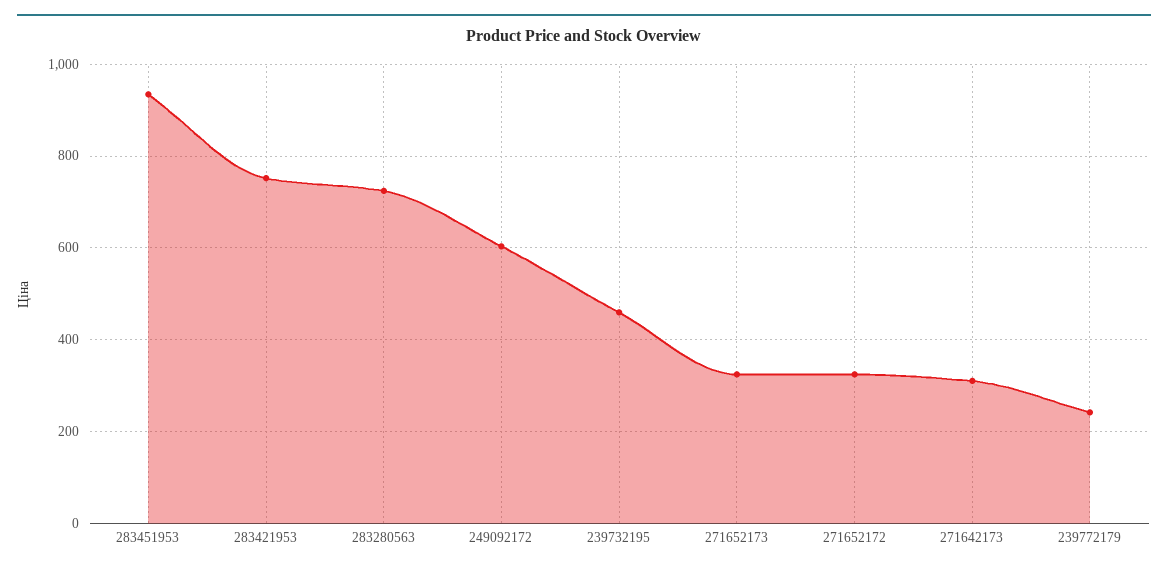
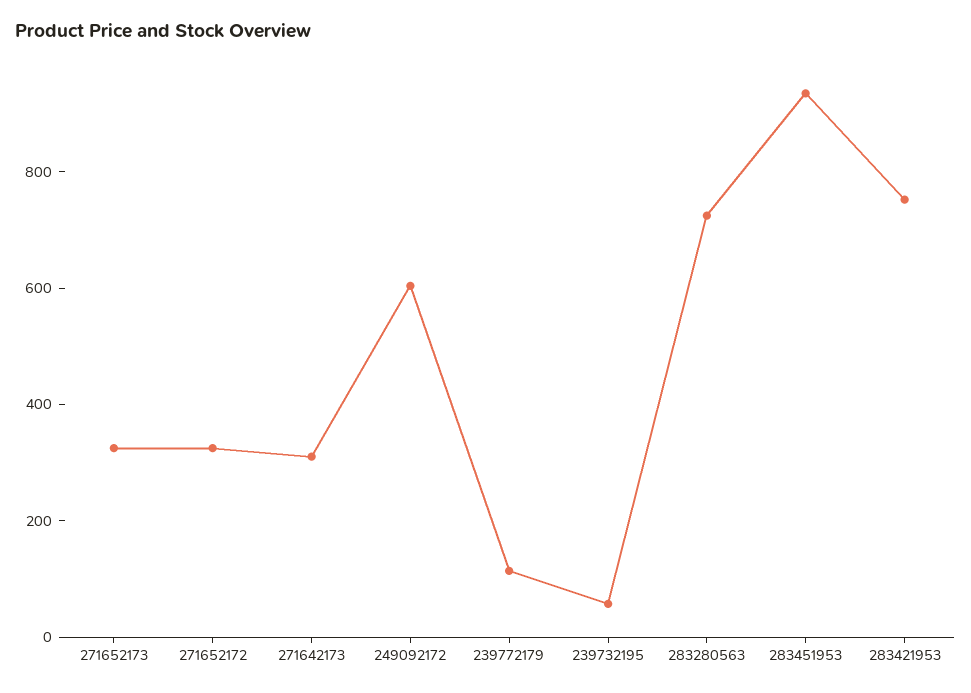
239732195: 460 -> 50
239772179: 240 -> 100

